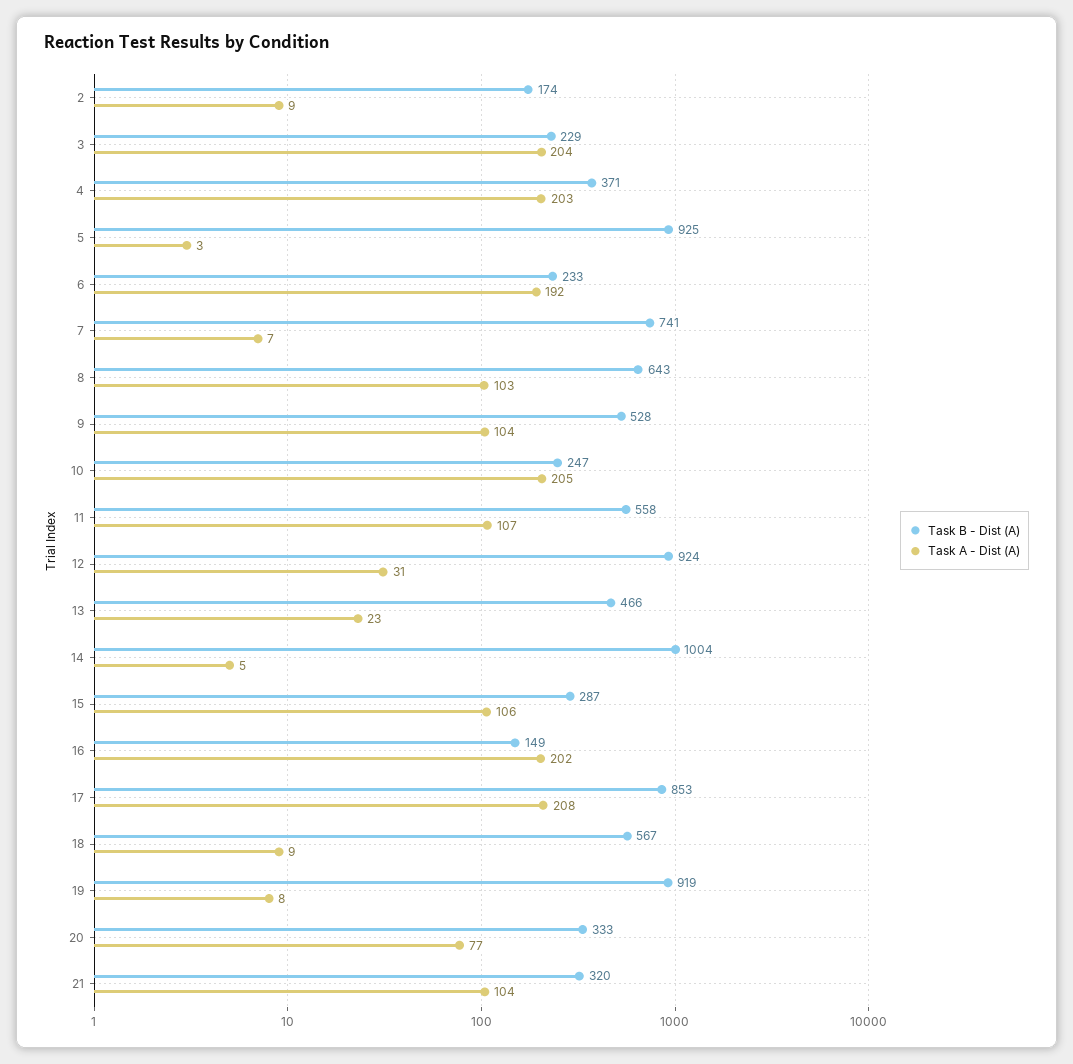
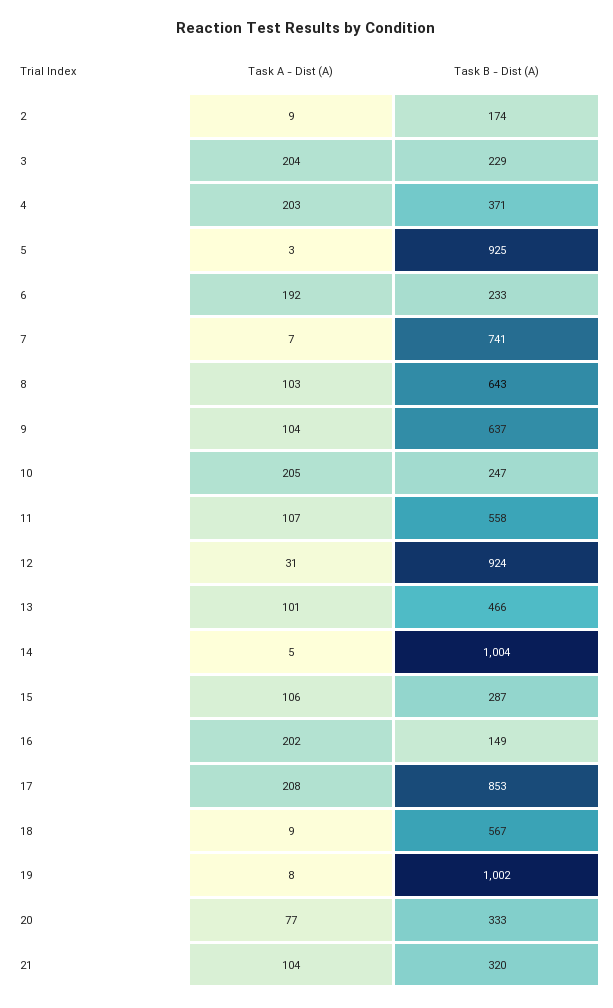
Task B - Dist (A), 9: 528 -> 637
Task A - Dist (A), 13: 23 -> 101
Task B - Dist (A), 19: 919 -> 1002

